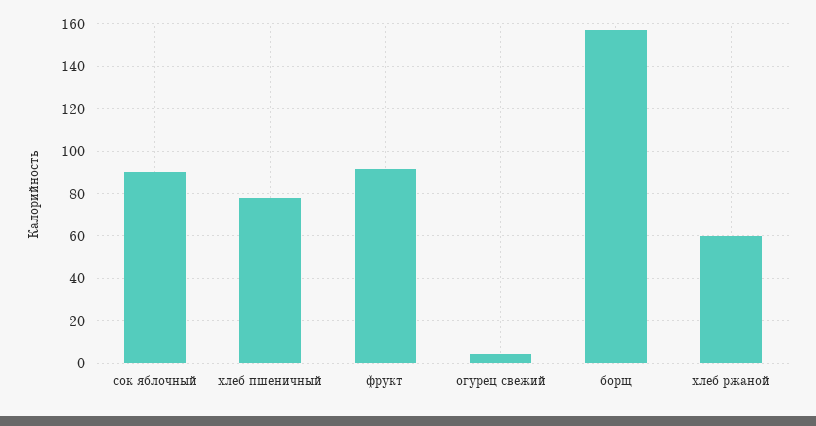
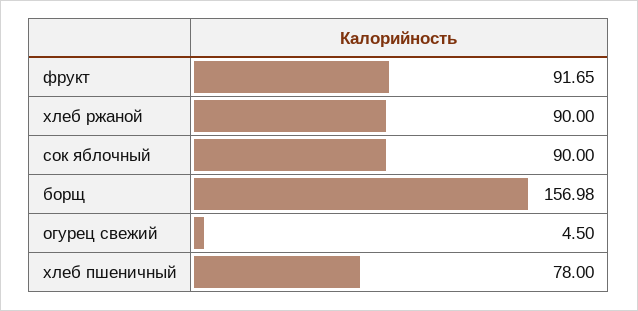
хлеб ржаной: 60 -> 90

